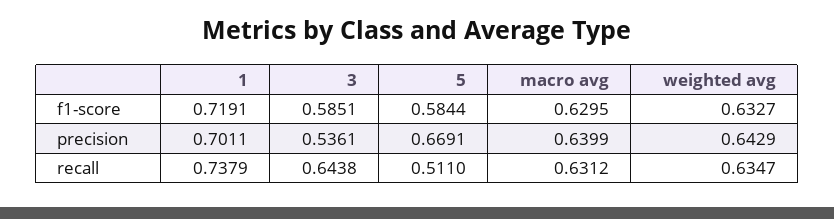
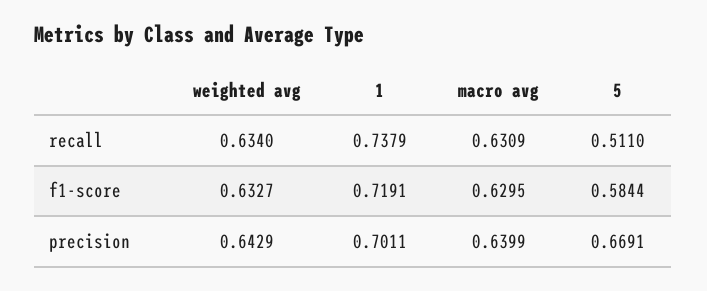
3, f1-score: 0.5851 -> none
3, precision: 0.5361 -> none
3, recall: 0.6438 -> none
macro avg, recall: 0.6312 -> 0.6309
weighted avg, recall: 0.6347 -> 0.634

